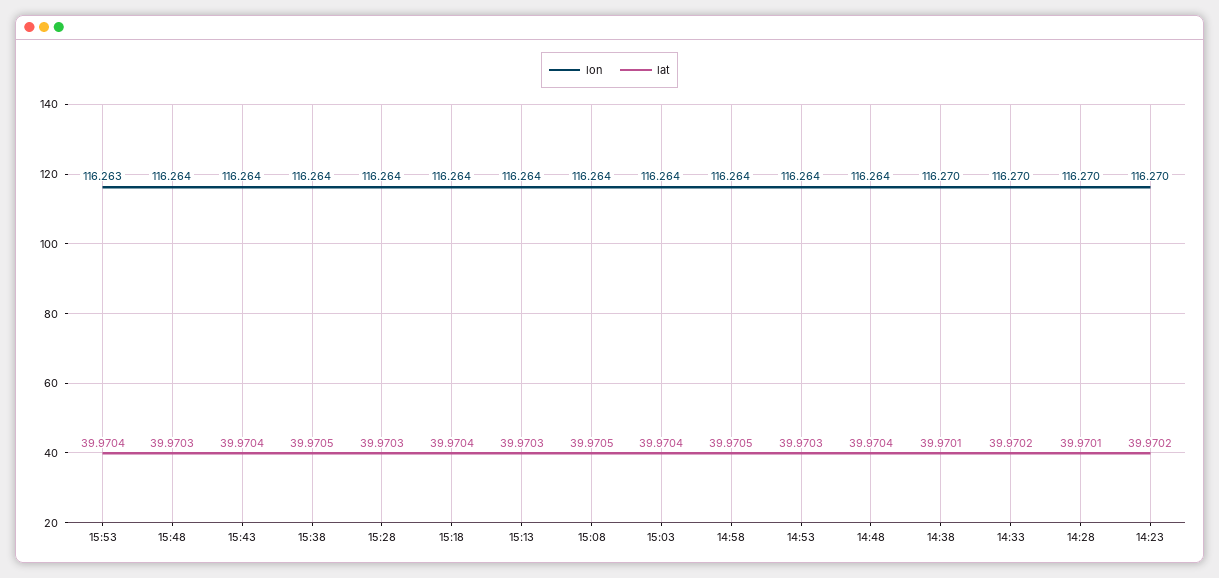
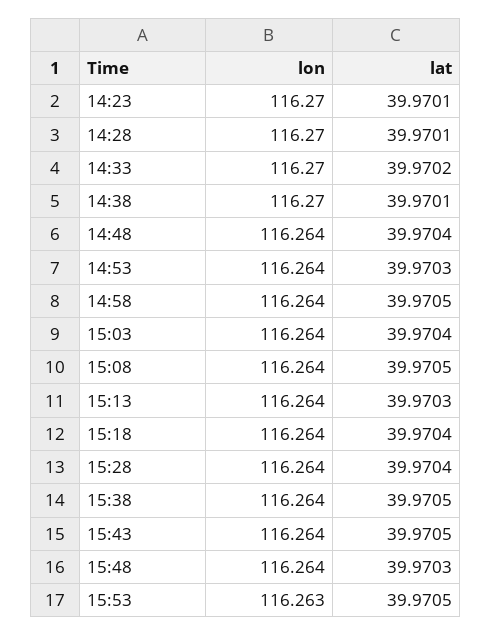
lat, 15:53: 39.9704 -> 39.9705
lat, 15:43: 39.9704 -> 39.9705
lat, 15:28: 39.9703 -> 39.9704
lat, 14:23: 39.9702 -> 39.9701

